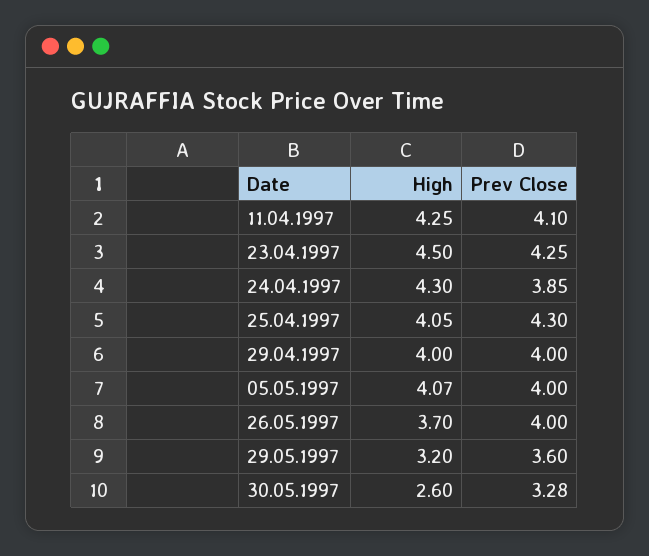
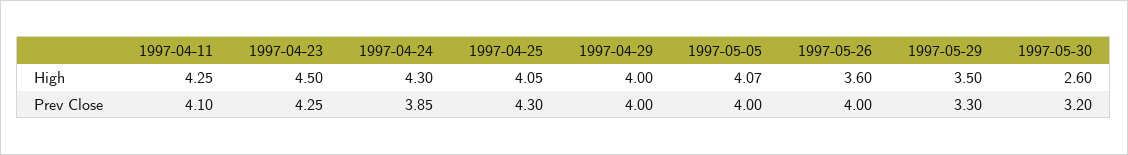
High, 26.05.1997: 3.7 -> 3.6
High, 29.05.1997: 3.2 -> 3.5
Prev Close, 29.05.1997: 3.6 -> 3.3
Prev Close, 30.05.1997: 3.28 -> 3.2

